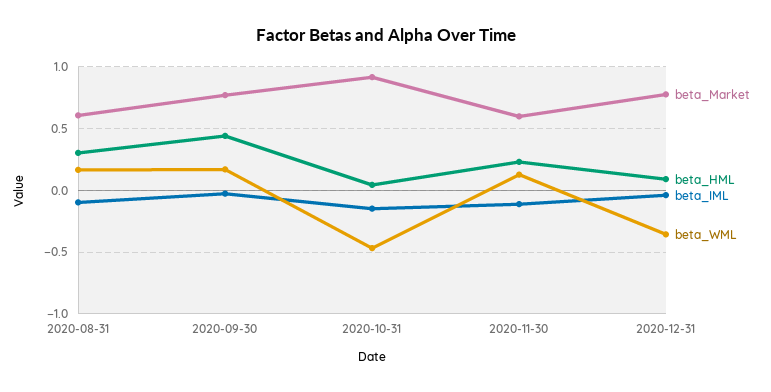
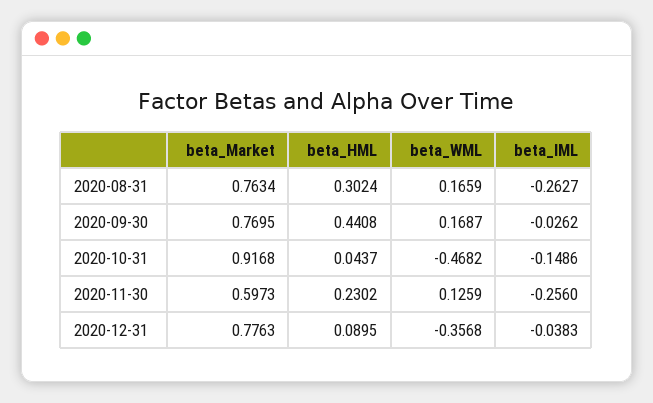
beta_Market, 2020-08-31: 0.6 -> 0.7634
beta_IML, 2020-08-31: -0.1 -> -0.2627
beta_IML, 2020-11-30: -0.1 -> -0.256

